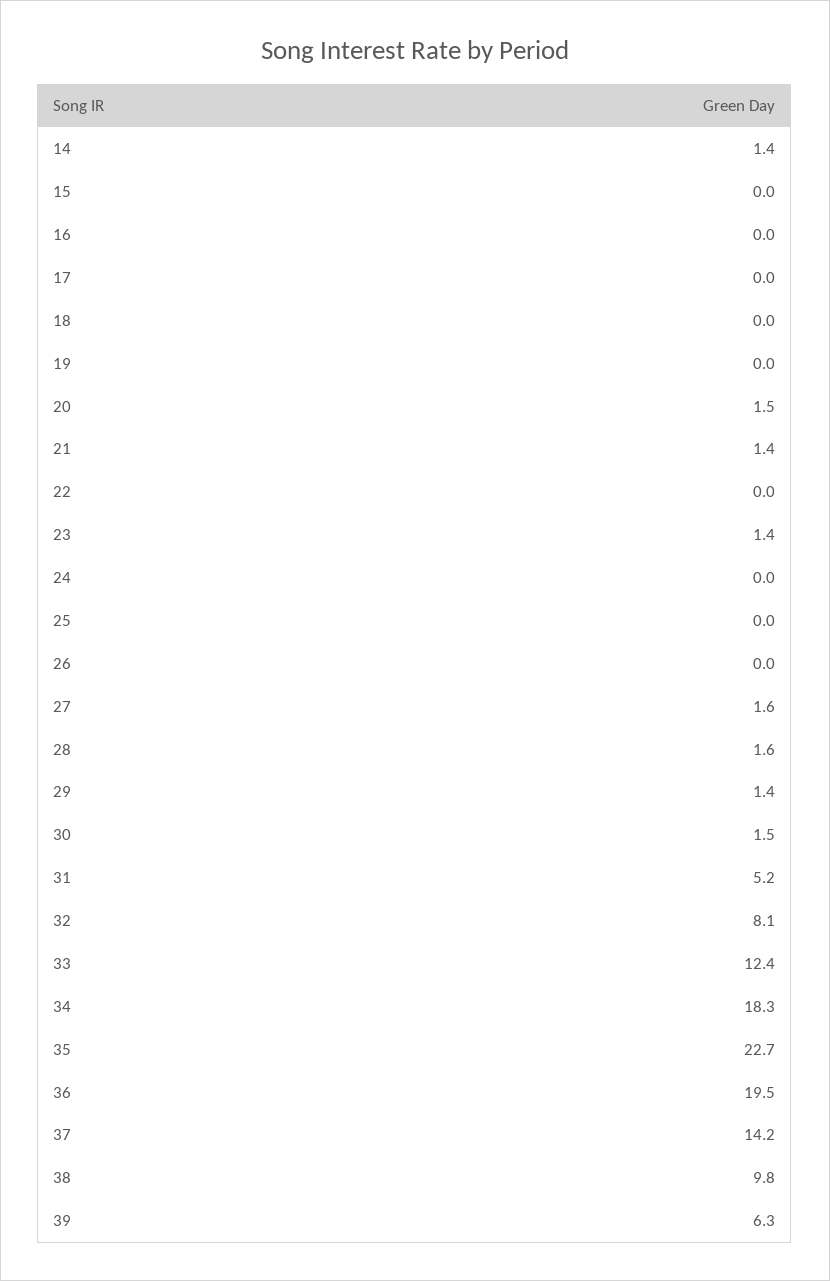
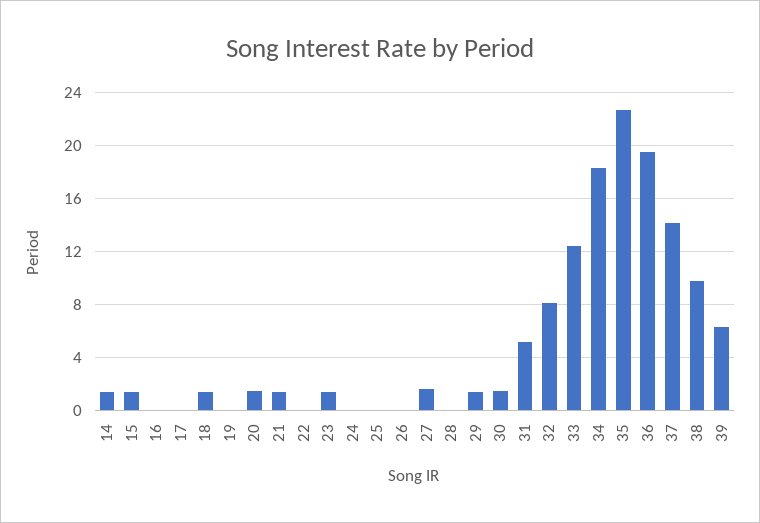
15: 0 -> 1.5
18: 0 -> 1.5
28: 1.6 -> 0

